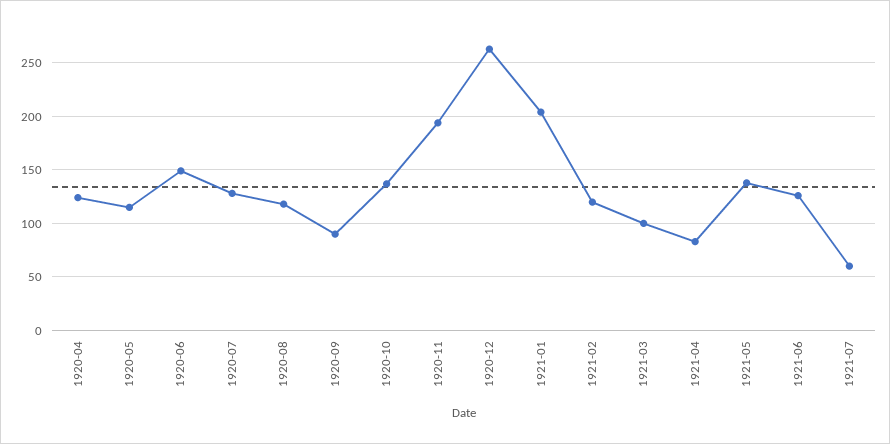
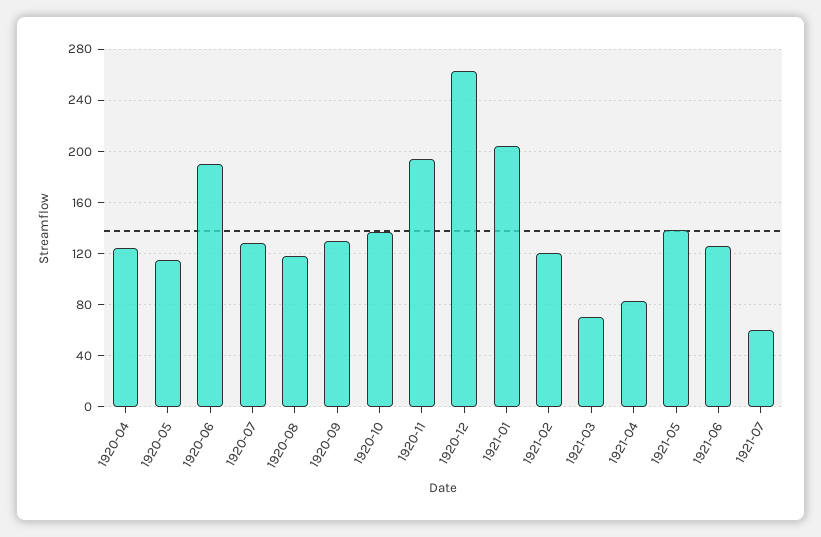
1920-06: 150 -> 190
1920-09: 90 -> 130
1921-03: 100 -> 70

